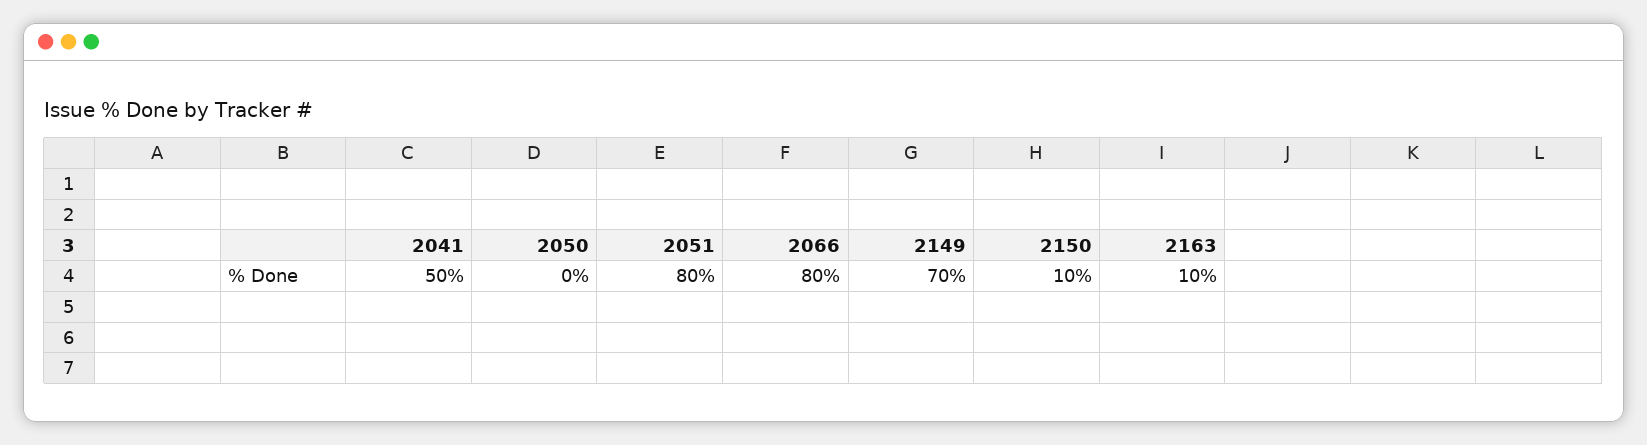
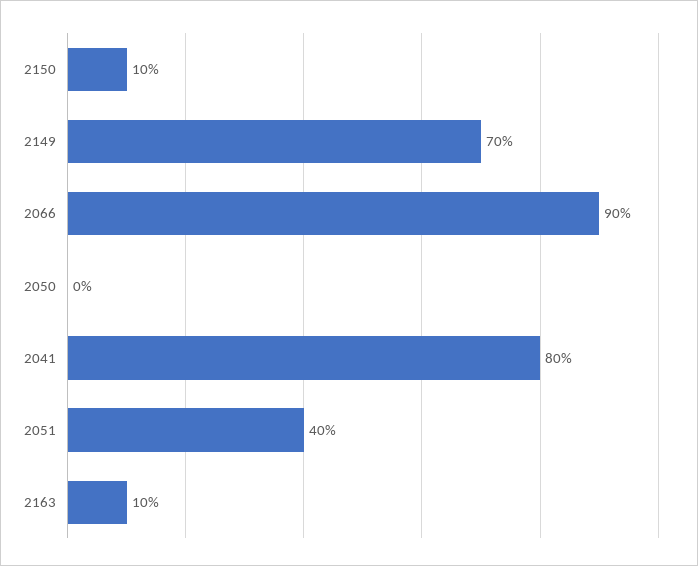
2041: 50 -> 80
2051: 80 -> 40
2066: 80 -> 90

